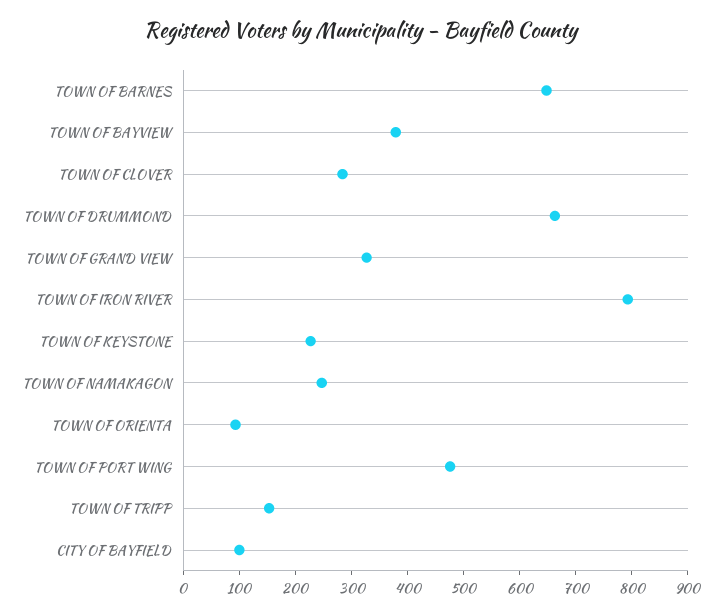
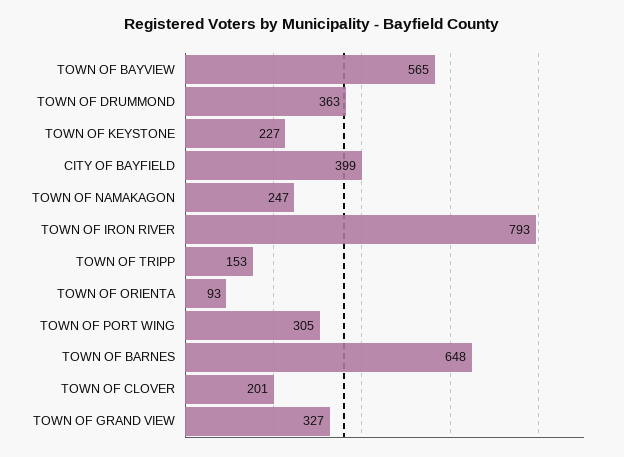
TOWN OF BAYVIEW: 380 -> 565
TOWN OF CLOVER: 280 -> 201
TOWN OF DRUMMOND: 660 -> 363
TOWN OF PORT WING: 480 -> 305
CITY OF BAYFIELD: 100 -> 399

